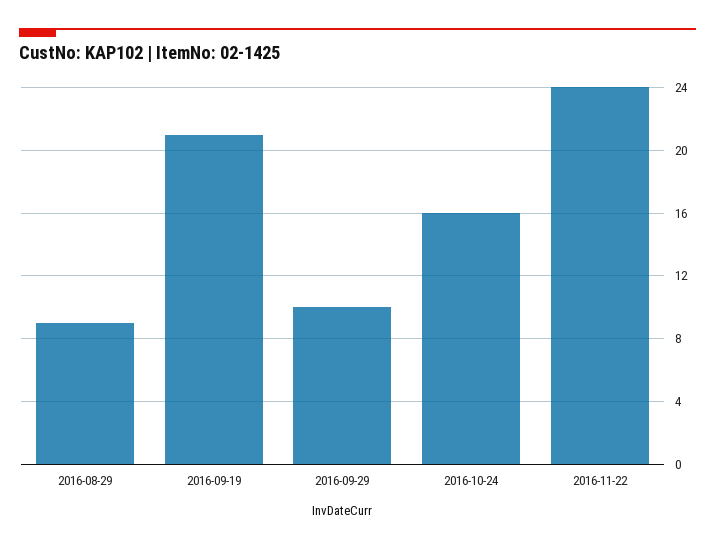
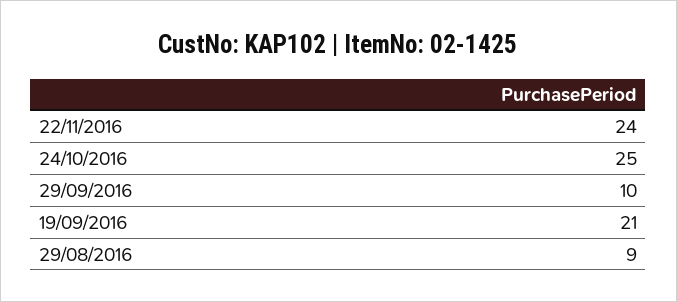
2016-10-24: 16 -> 25

